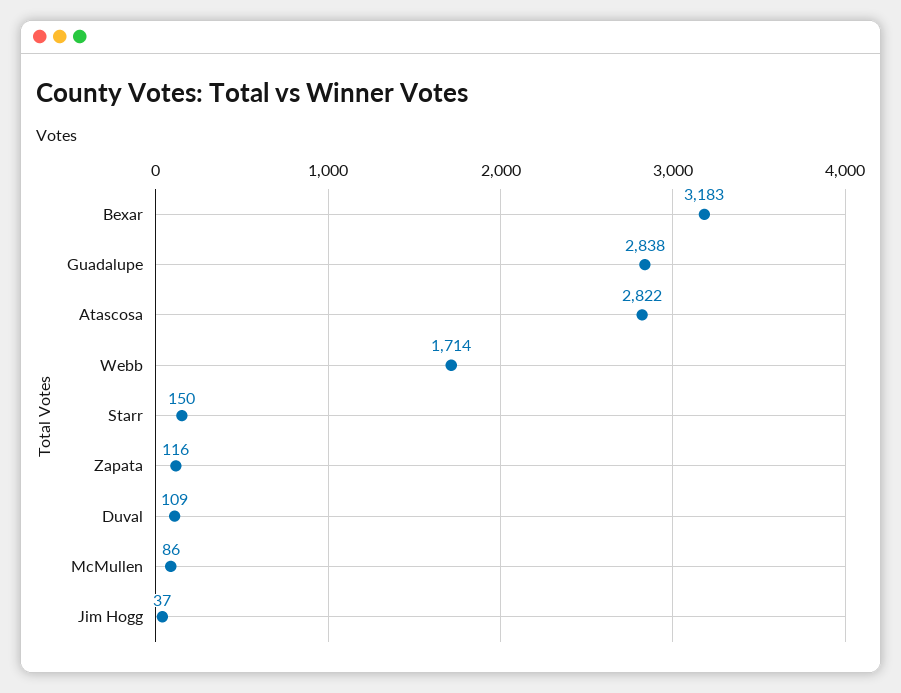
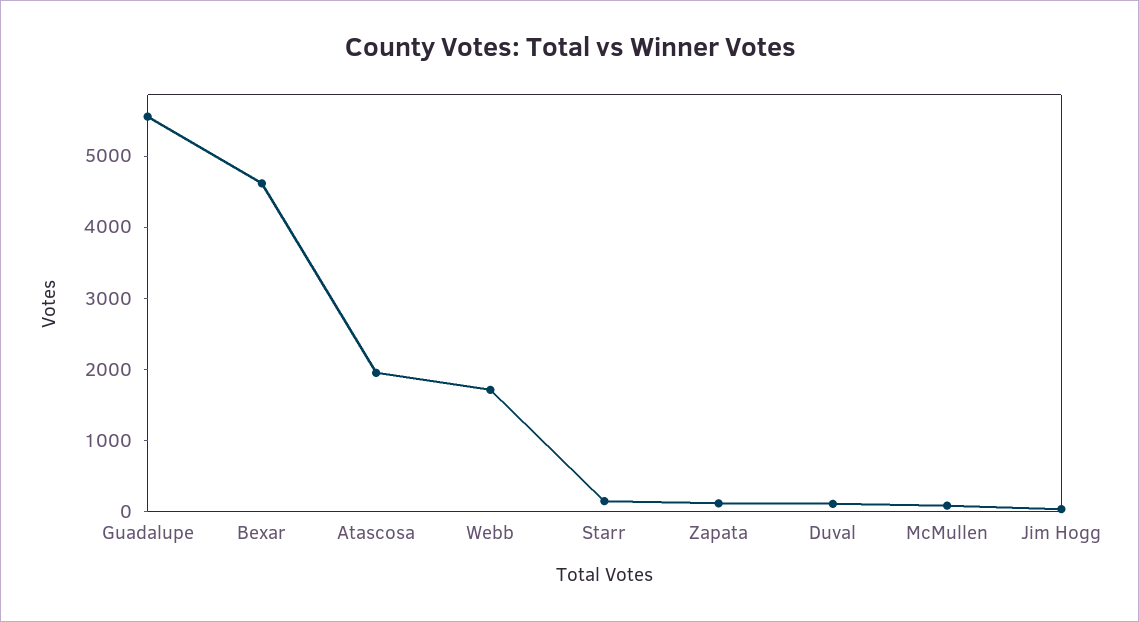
Bexar: 3183 -> 4600
Guadalupe: 2838 -> 5600
Atascosa: 2822 -> 2000

